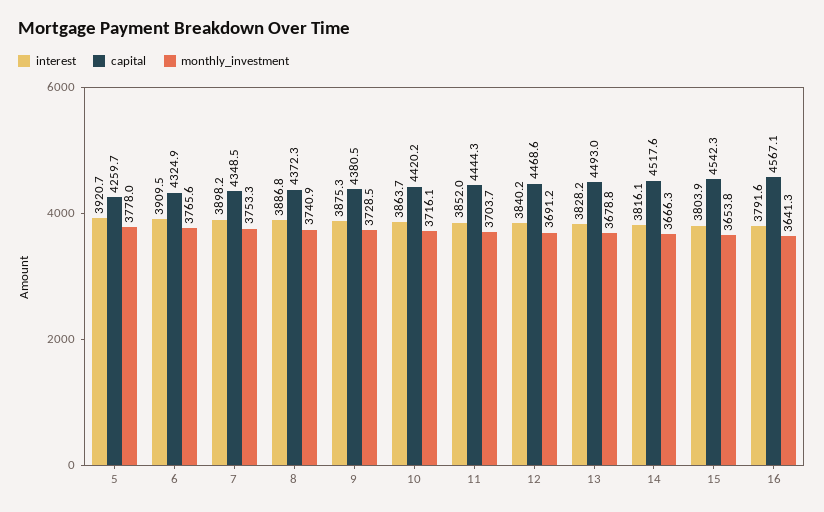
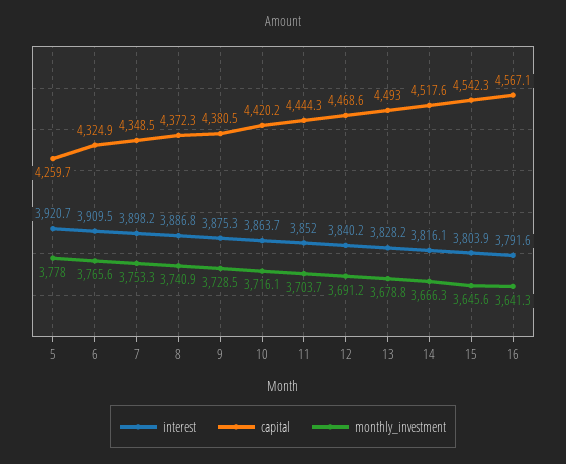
monthly_investment, 15: 3653.8 -> 3645.6

